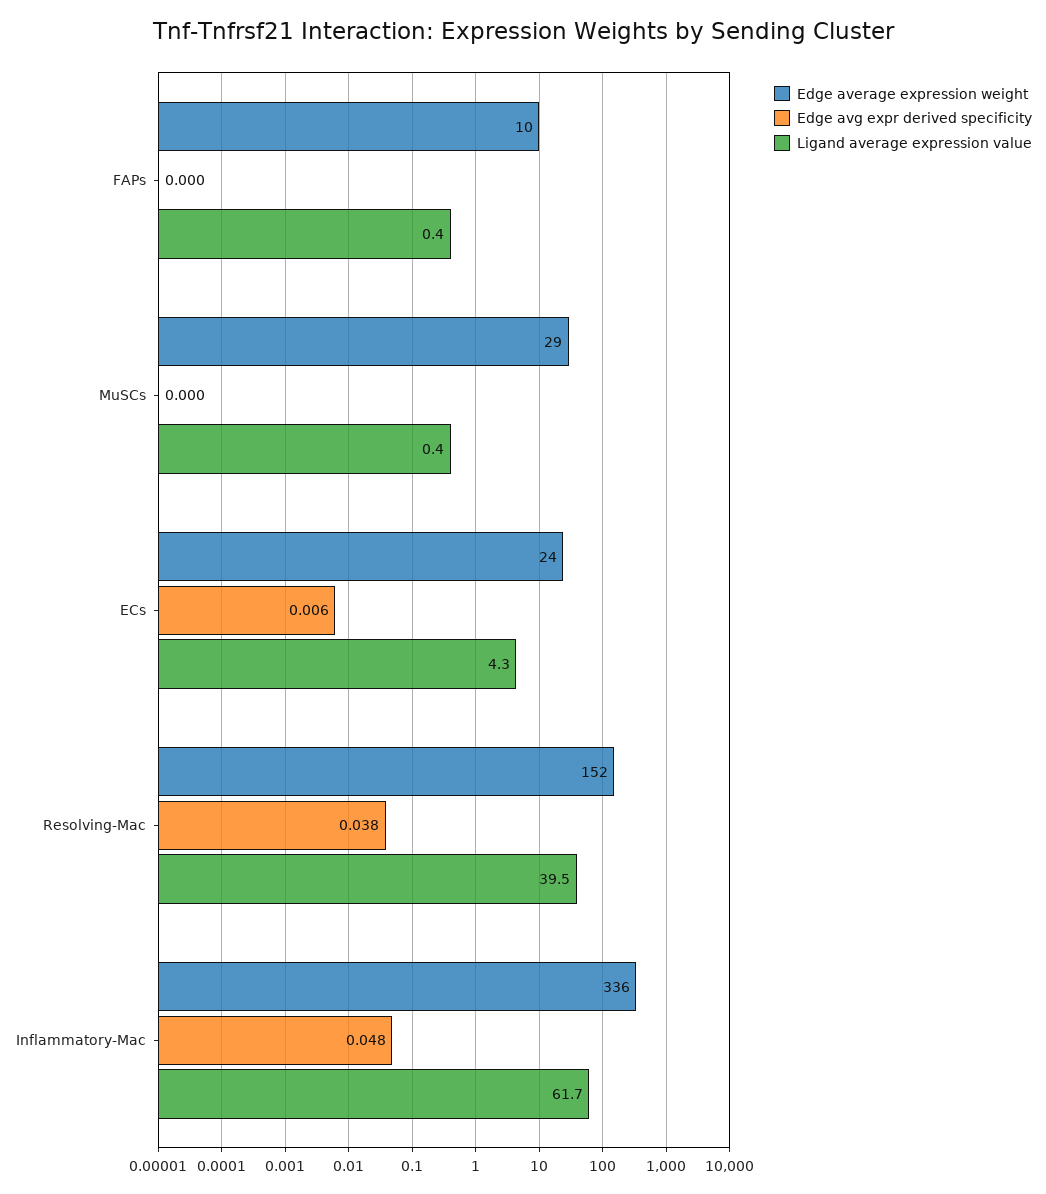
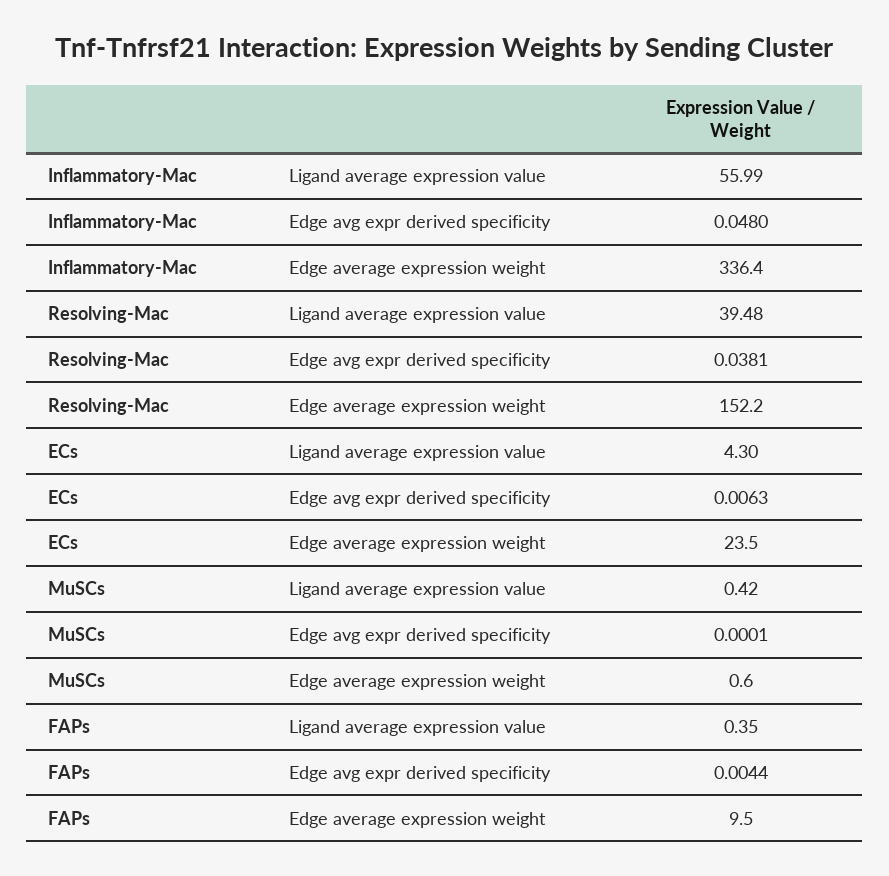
Edge avg expr derived specificity, FAPs: 0 -> 0.0044
Edge average expression weight, MuSCs: 29 -> 0.6
Ligand average expression value, Inflammatory-Mac: 61.7 -> 55.99

